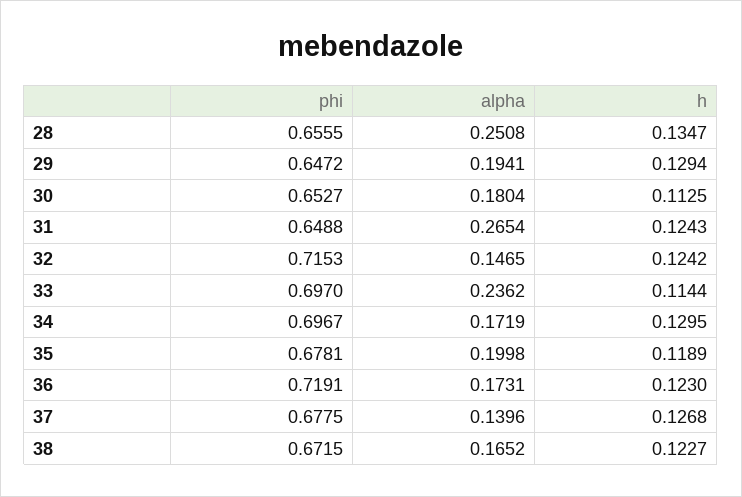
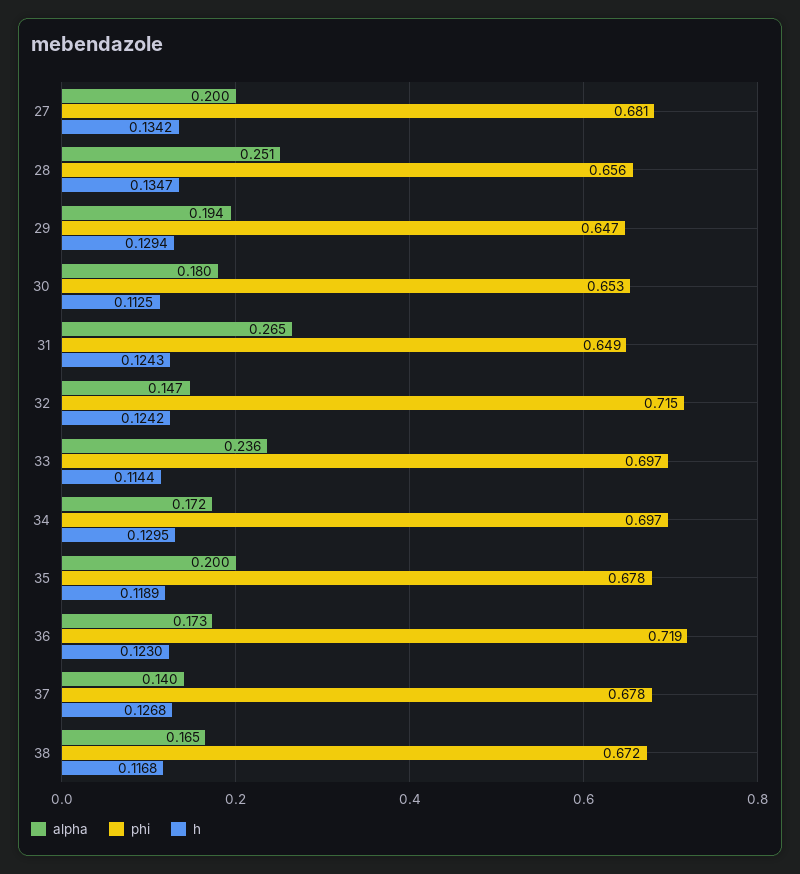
h, 38: 0.1227 -> 0.1168
alpha, 27: none -> 0.2
phi, 27: none -> 0.681
h, 27: none -> 0.1342

